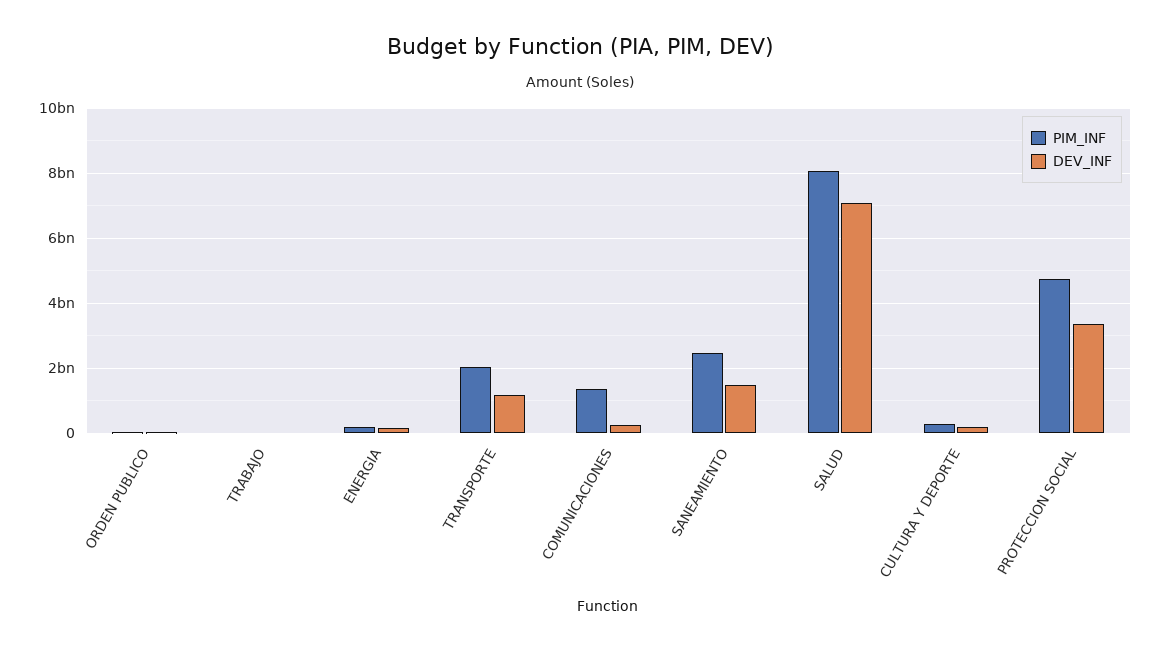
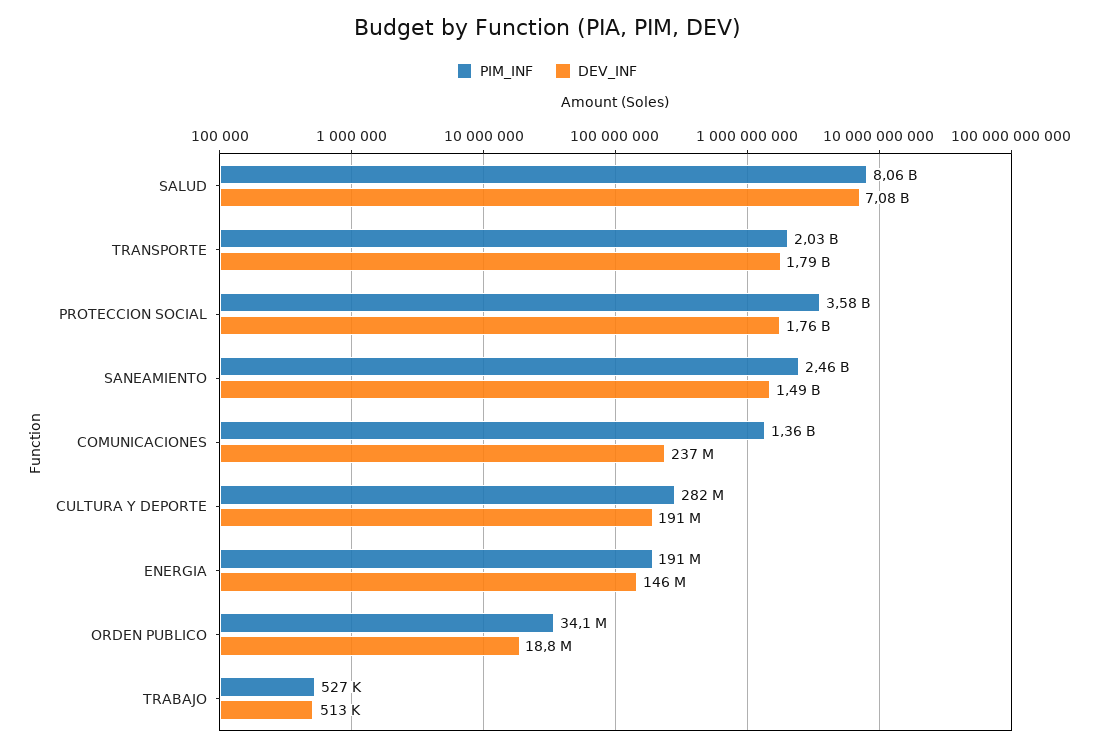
DEV_INF, TRANSPORTE: 1200000000 -> 1790000000
PIM_INF, PROTECCION SOCIAL: 4800000000 -> 3580000000
DEV_INF, PROTECCION SOCIAL: 3400000000 -> 1760000000

